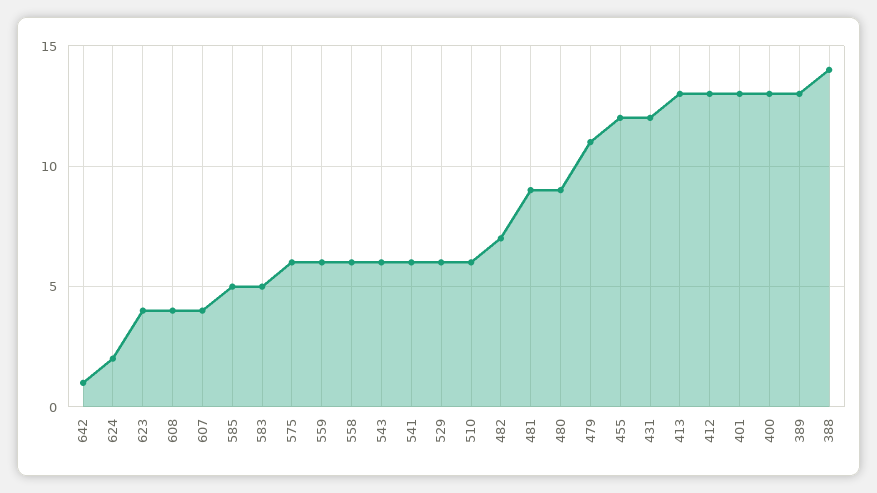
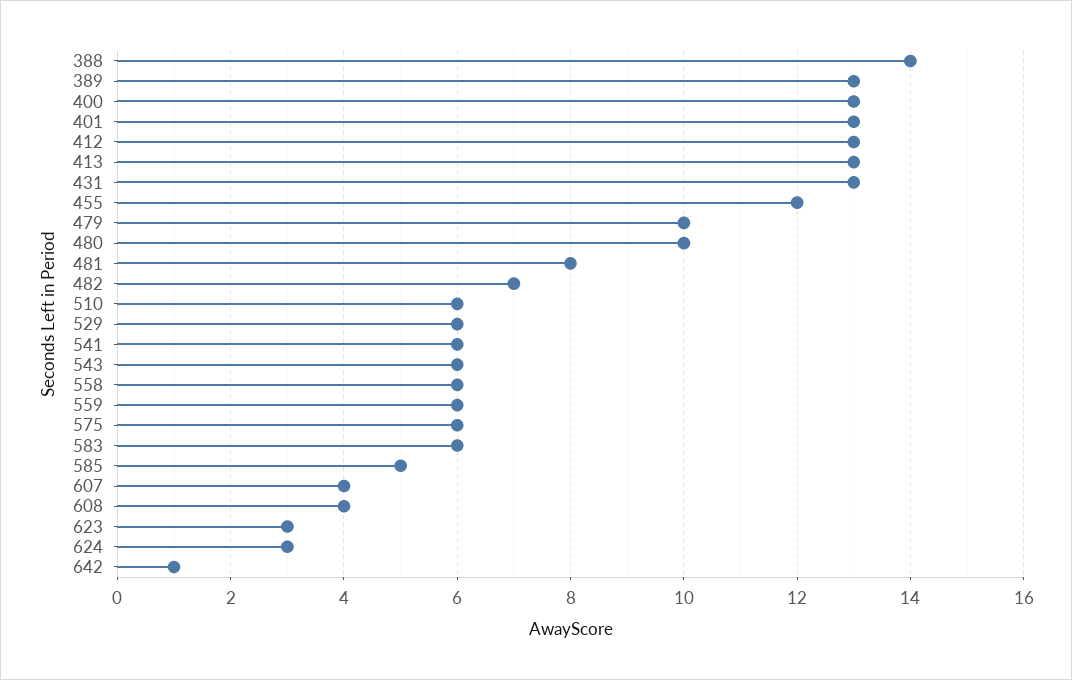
624: 2 -> 3
623: 4 -> 3
583: 5 -> 6
481: 9 -> 8
480: 9 -> 10
479: 11 -> 10
431: 12 -> 13

